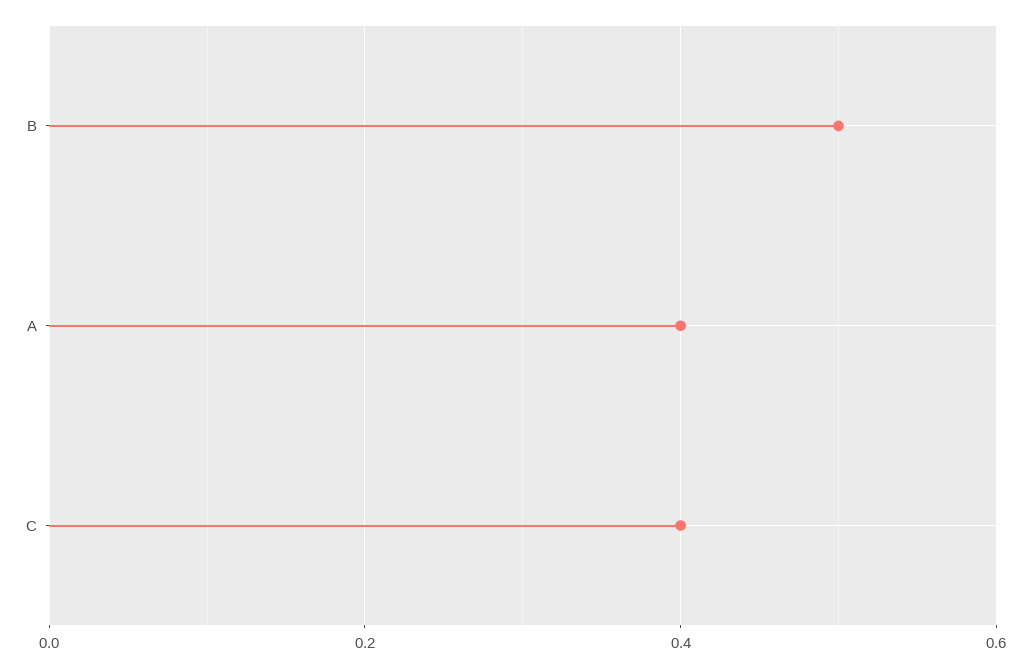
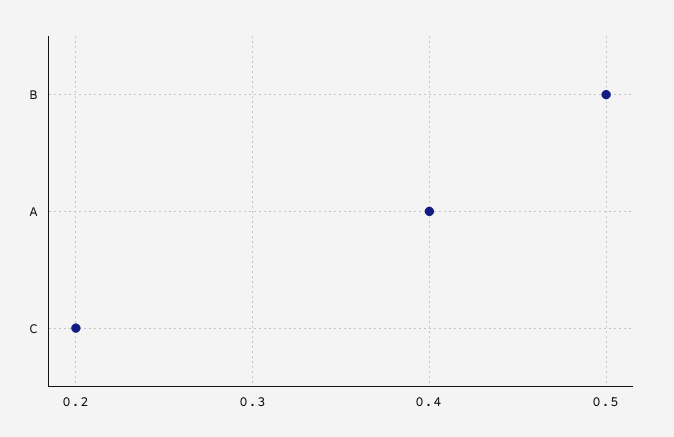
C: 0.4 -> 0.2

